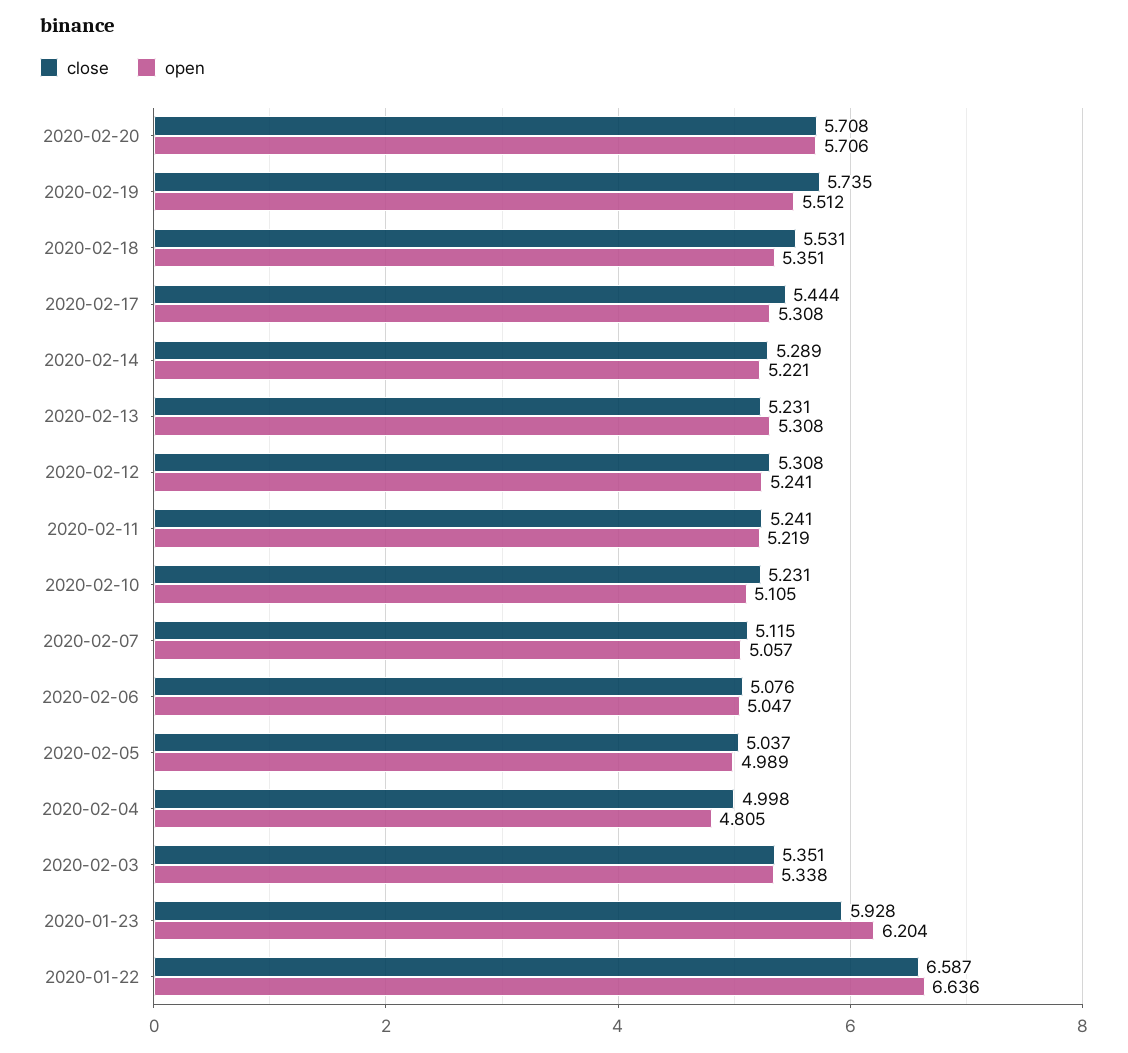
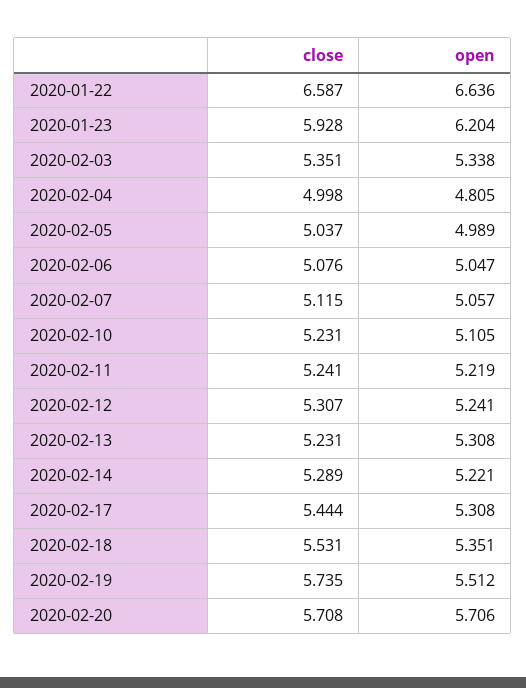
close, 2020-02-12: 5.308 -> 5.307

